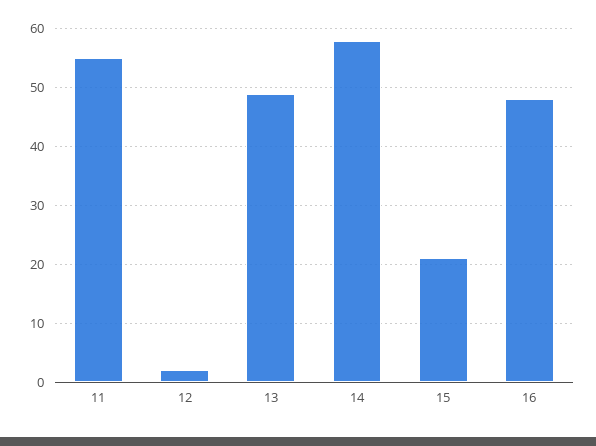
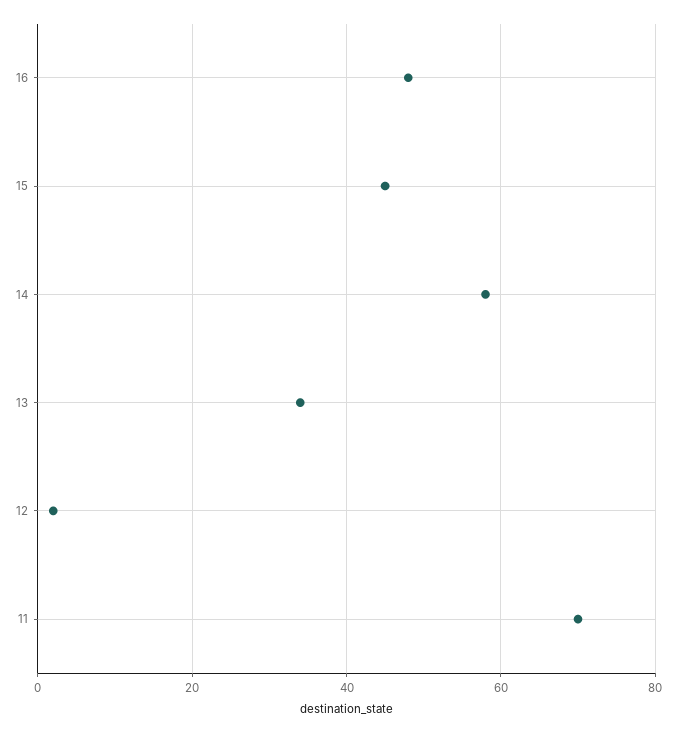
11: 55 -> 70
13: 50 -> 35
15: 20 -> 45

